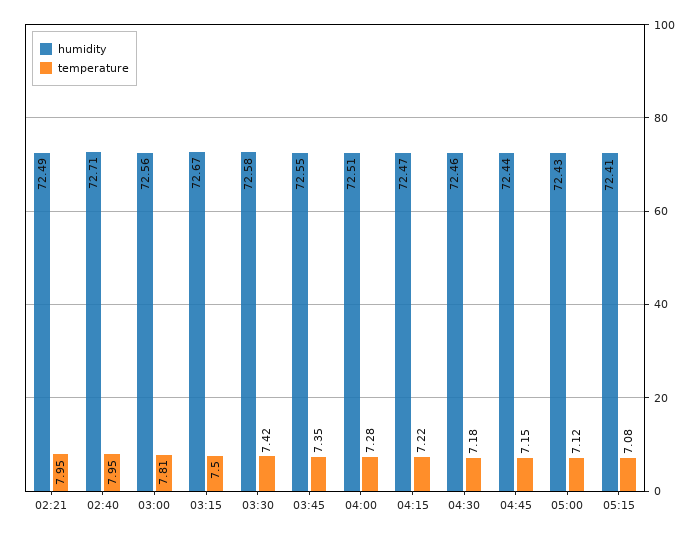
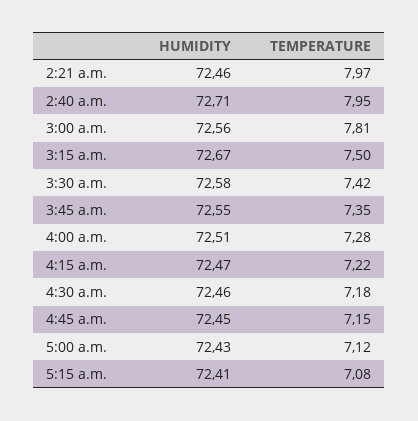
humidity, 02:21: 72.49 -> 72.46
temperature, 02:21: 7.95 -> 7.97
humidity, 04:45: 72.44 -> 72.45

